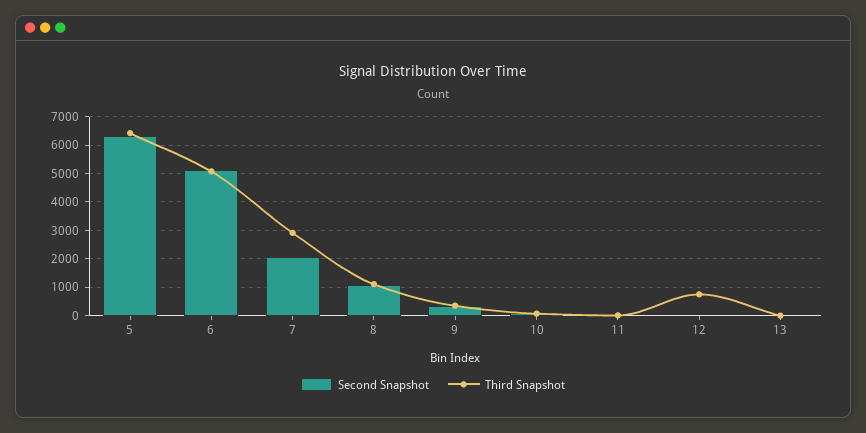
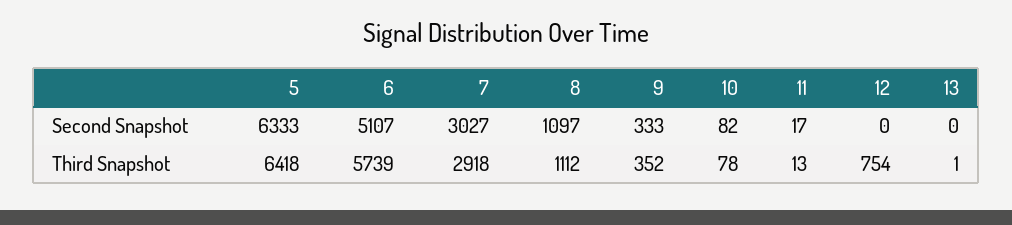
Third Snapshot, 6: 5000 -> 5739
Second Snapshot, 7: 2000 -> 3027

